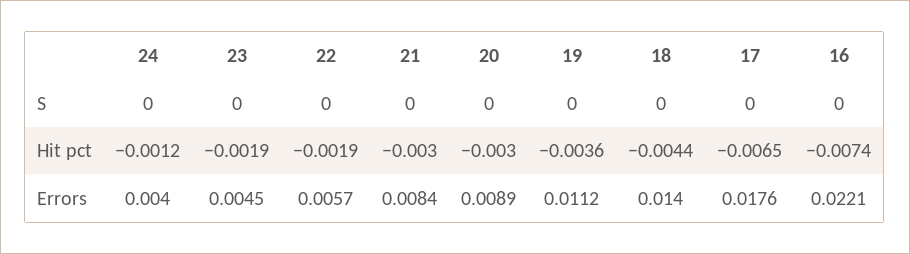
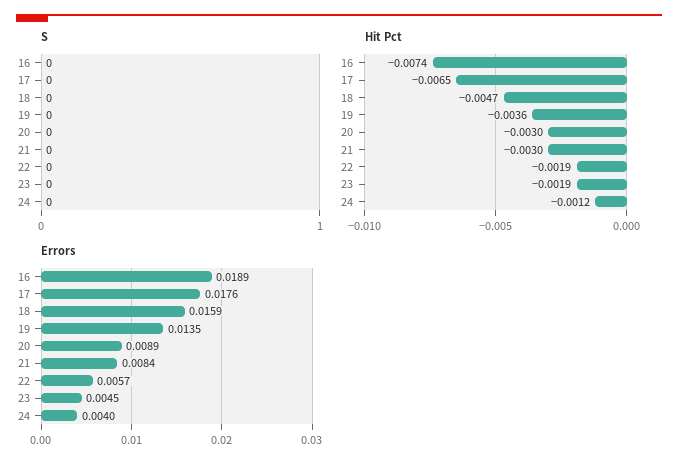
Hit pct, 18: -0.0044 -> -0.0047
Errors, 19: 0.0112 -> 0.0135
Errors, 18: 0.014 -> 0.0159
Errors, 16: 0.0221 -> 0.0189

